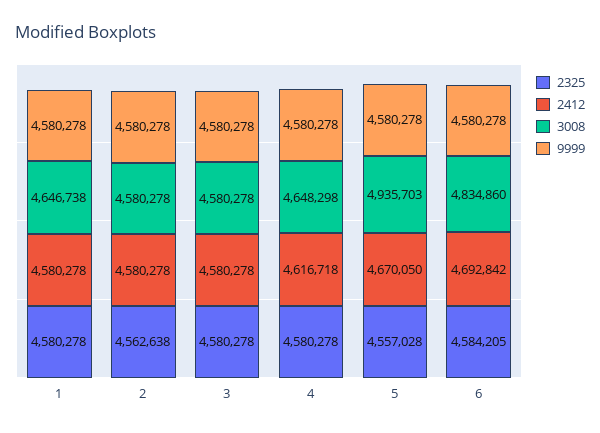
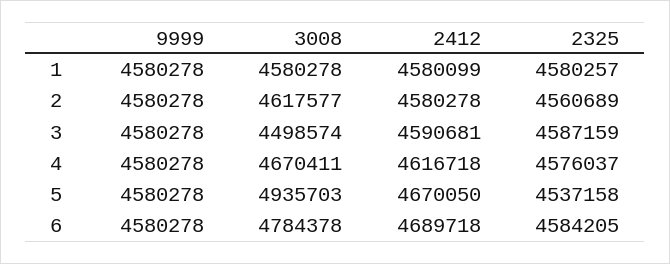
2325, 1: 4580278 -> 4580257
2412, 1: 4580278 -> 4580099
3008, 1: 4646738 -> 4580278
2325, 2: 4562638 -> 4560689
3008, 2: 4580278 -> 4617577
2325, 3: 4580278 -> 4587159
2412, 3: 4580278 -> 4590681
3008, 3: 4580278 -> 4498574
2325, 4: 4580278 -> 4576037
3008, 4: 4648298 -> 4670411
2325, 5: 4557028 -> 4537158
2412, 6: 4692842 -> 4689718
3008, 6: 4834860 -> 4784378

